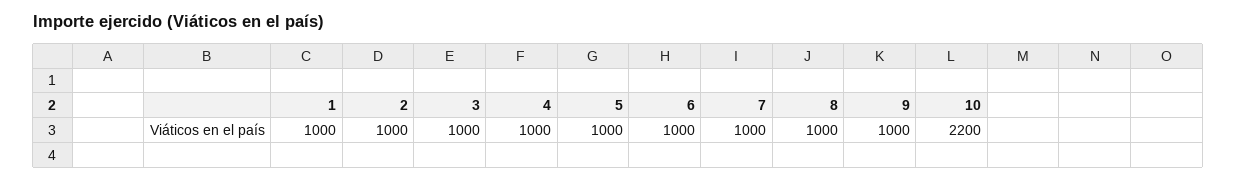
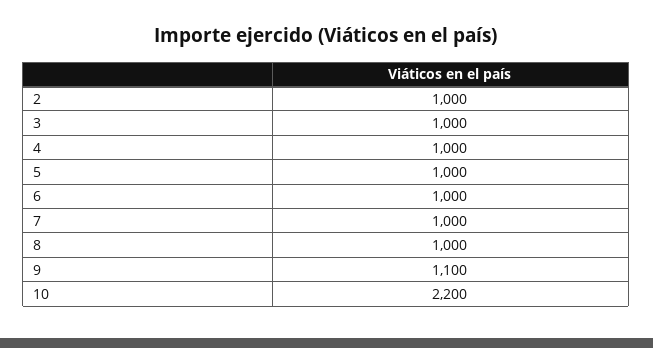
1: 1000 -> none
9: 1000 -> 1100

